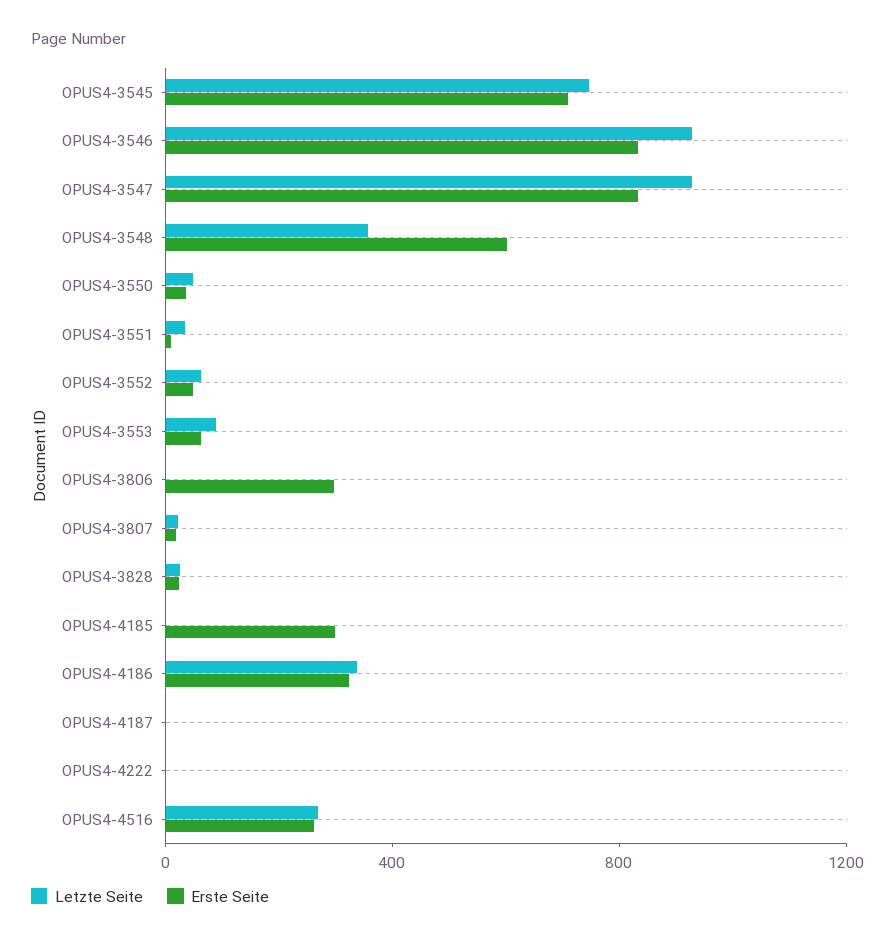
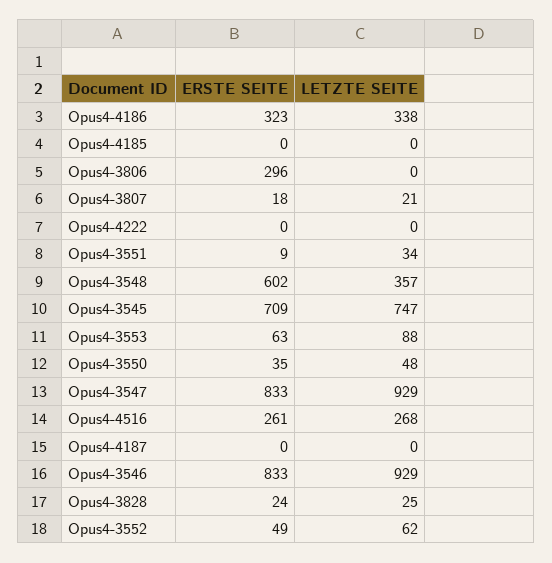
Erste Seite, OPUS4-4185: 300 -> 0

